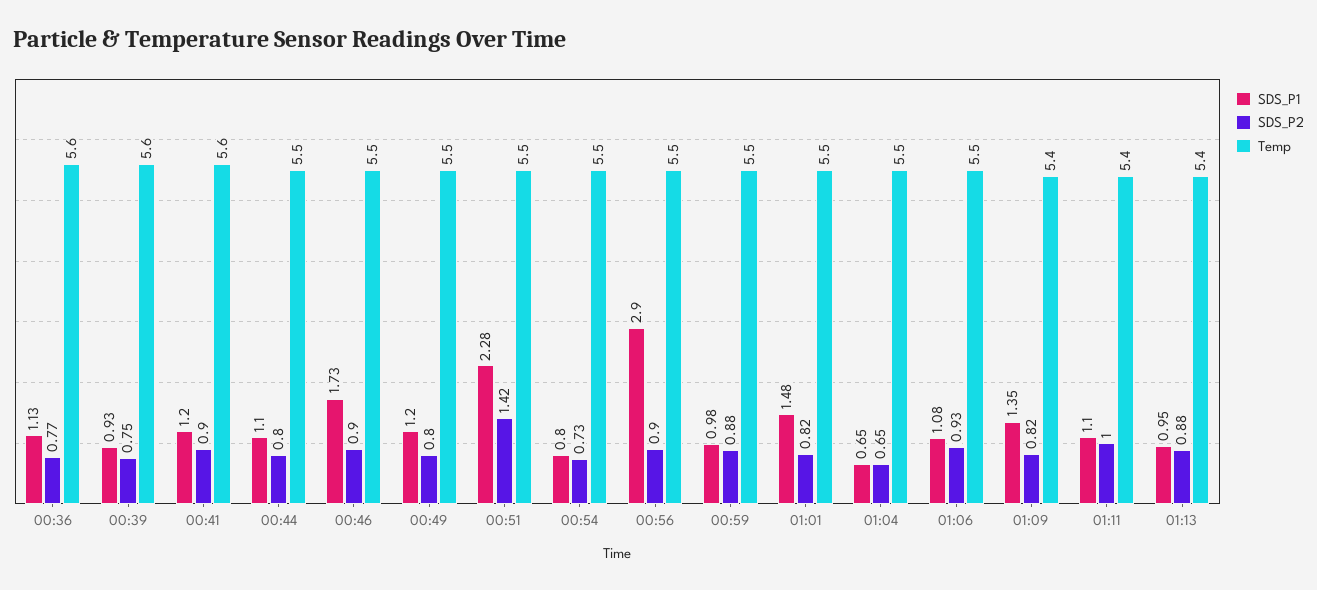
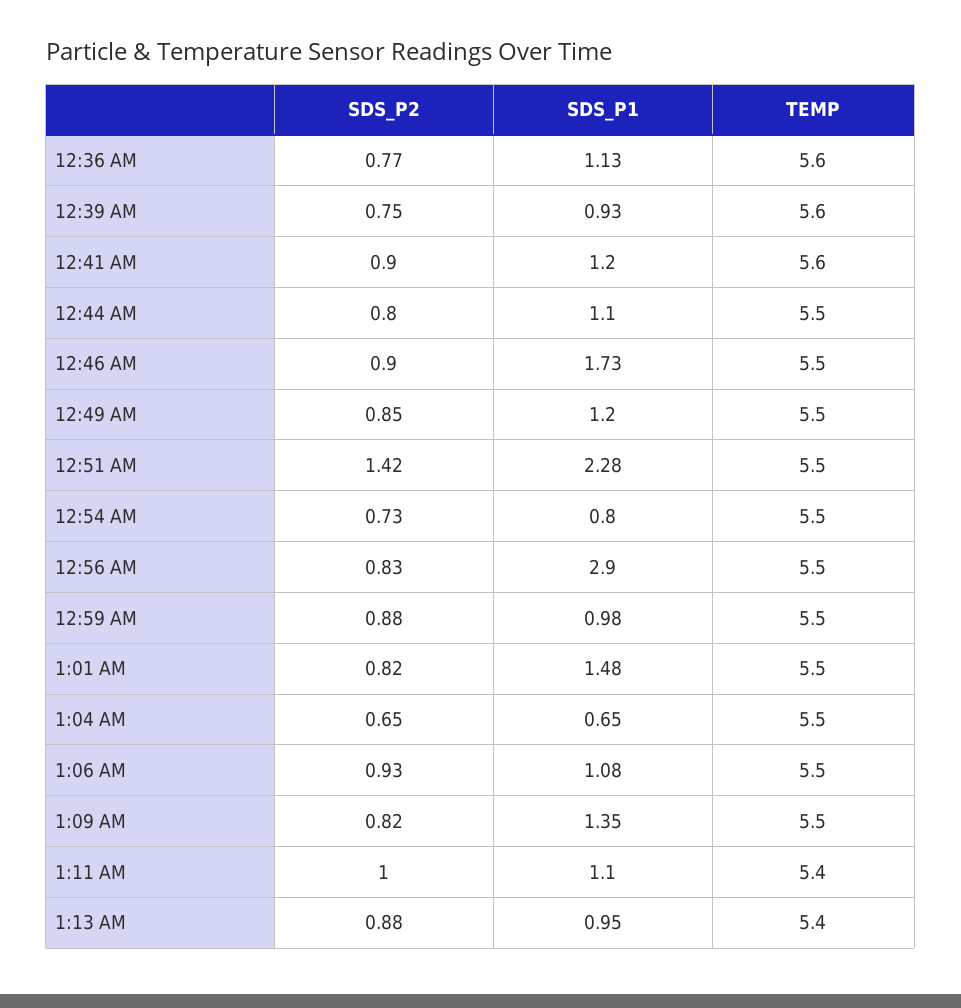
SDS_P2, 00:49: 0.8 -> 0.85
SDS_P2, 00:56: 0.9 -> 0.83
Temp, 01:09: 5.4 -> 5.5

